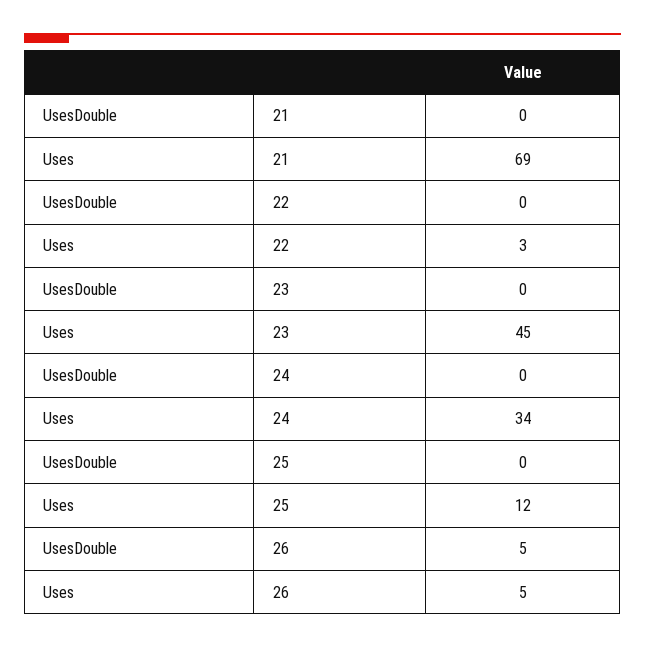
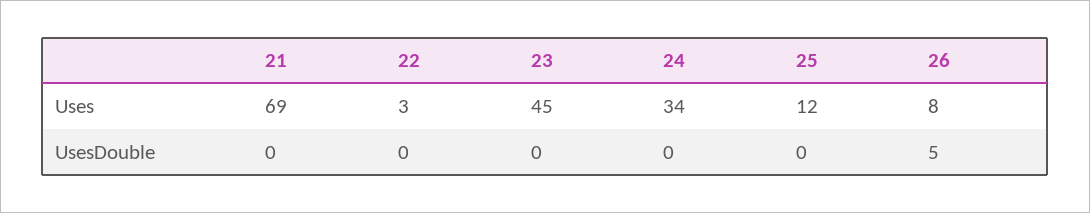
Uses, 26: 5 -> 8

